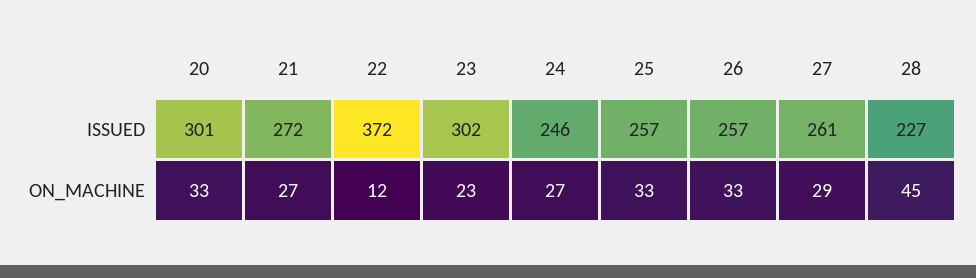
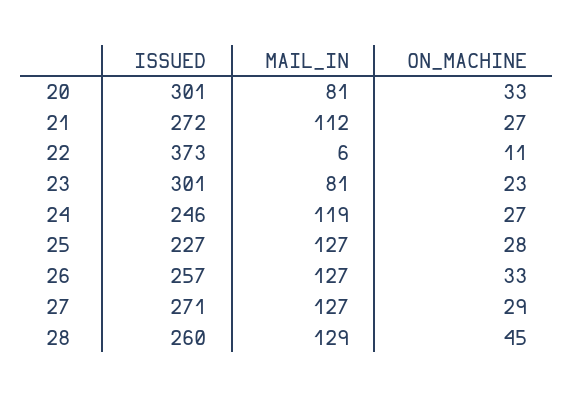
22, ISSUED: 372 -> 373
23, ISSUED: 302 -> 301
25, ISSUED: 257 -> 227
27, ISSUED: 261 -> 271
28, ISSUED: 227 -> 260
22, ON_MACHINE: 12 -> 11
25, ON_MACHINE: 33 -> 28
20, MAIL_IN: none -> 81
21, MAIL_IN: none -> 112
22, MAIL_IN: none -> 6
23, MAIL_IN: none -> 81
24, MAIL_IN: none -> 119
25, MAIL_IN: none -> 127
26, MAIL_IN: none -> 127
27, MAIL_IN: none -> 127
28, MAIL_IN: none -> 129

